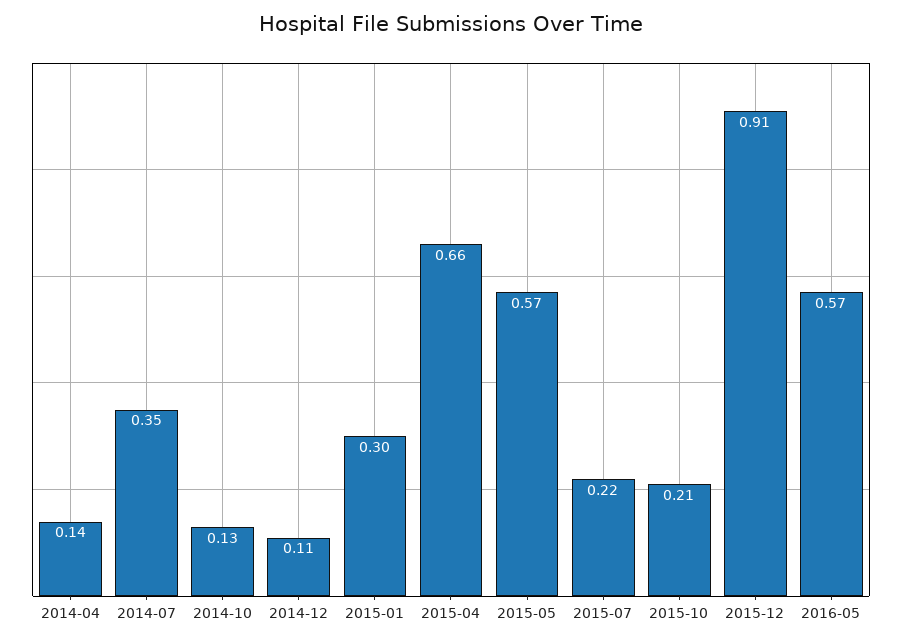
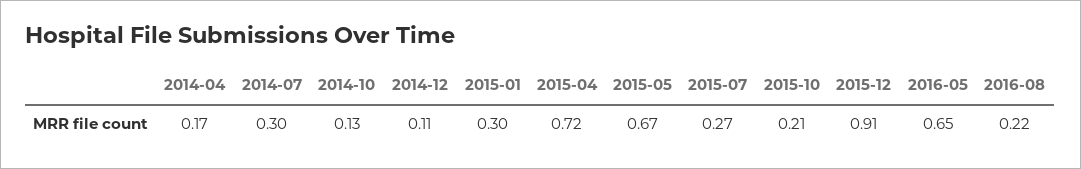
2014-04: 0.14 -> 0.17
2014-07: 0.35 -> 0.3
2015-04: 0.66 -> 0.72
2015-05: 0.57 -> 0.67
2015-07: 0.22 -> 0.27
2016-05: 0.57 -> 0.65
2016-08: none -> 0.22

